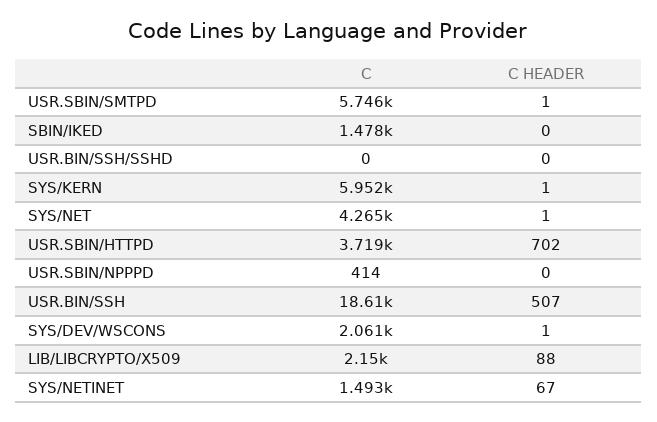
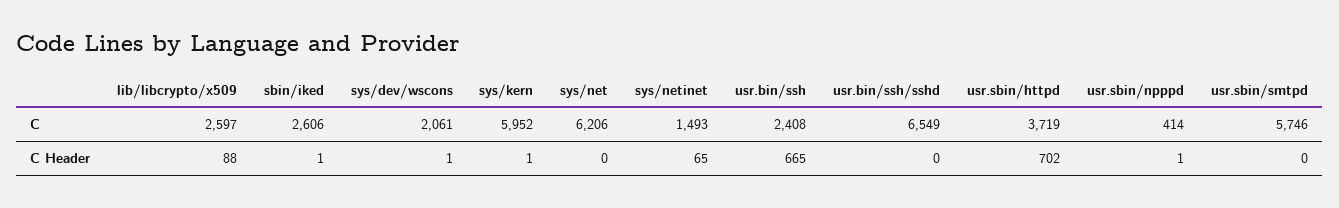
C HEADER, USR.SBIN/SMTPD: 1 -> 0
C, SBIN/IKED: 1478 -> 2606
C HEADER, SBIN/IKED: 0 -> 1
C, USR.BIN/SSH/SSHD: 0 -> 6549
C, SYS/NET: 4265 -> 6206
C HEADER, SYS/NET: 1 -> 0
C HEADER, USR.SBIN/NPPPD: 0 -> 1
C, USR.BIN/SSH: 18610 -> 2408
C HEADER, USR.BIN/SSH: 507 -> 665
C, LIB/LIBCRYPTO/X509: 2150 -> 2597
C HEADER, SYS/NETINET: 67 -> 65

